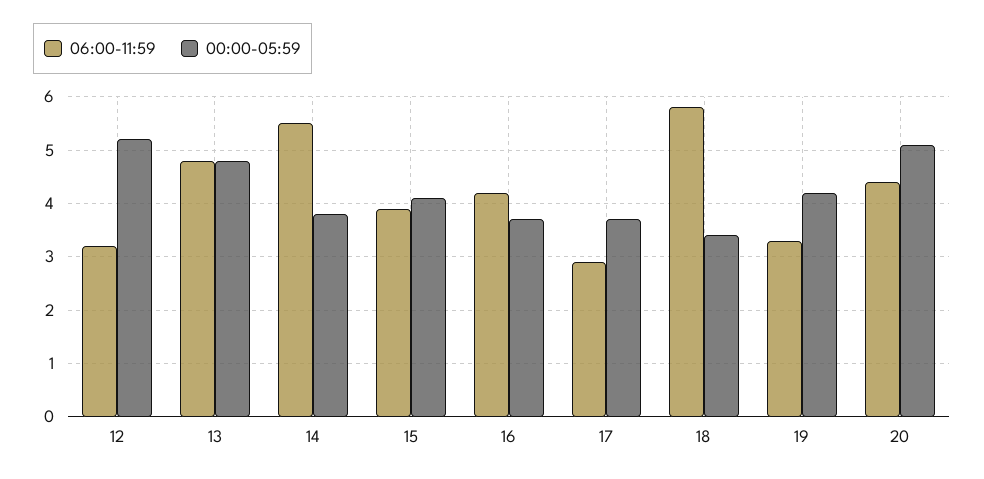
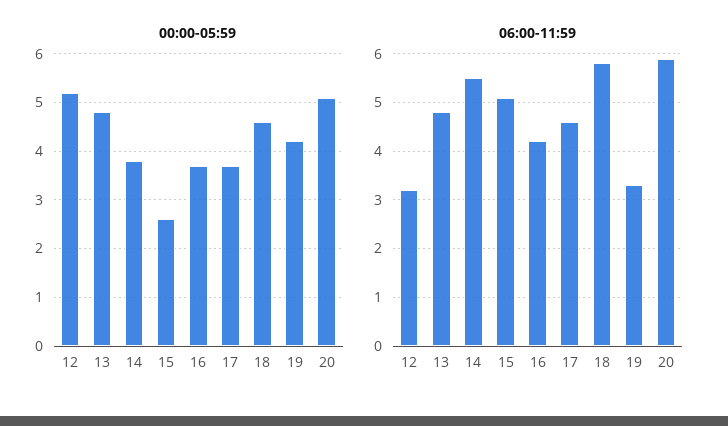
06:00-11:59, 15: 4 -> 5
00:00-05:59, 15: 4 -> 2.5
06:00-11:59, 17: 3 -> 4.5
00:00-05:59, 18: 3.5 -> 4.5
06:00-11:59, 20: 4.5 -> 6

